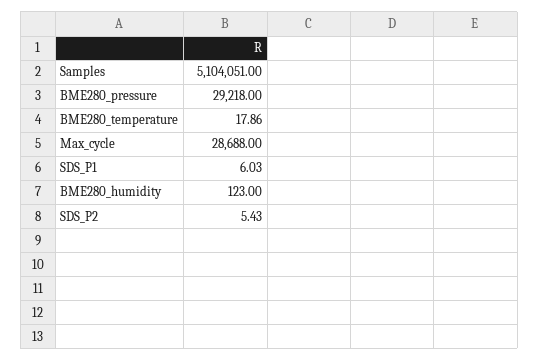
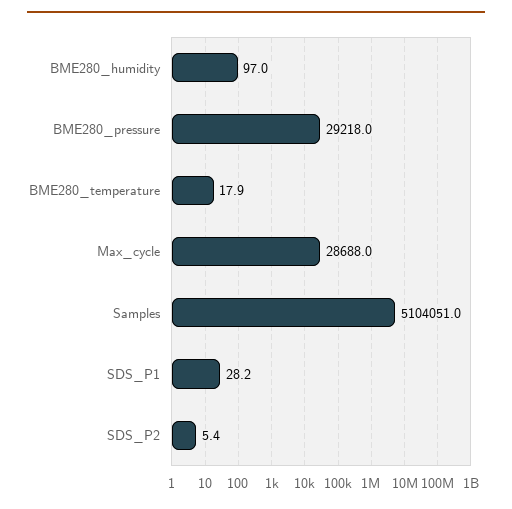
SDS_P1: 6.03 -> 28.2
BME280_humidity: 123 -> 97

